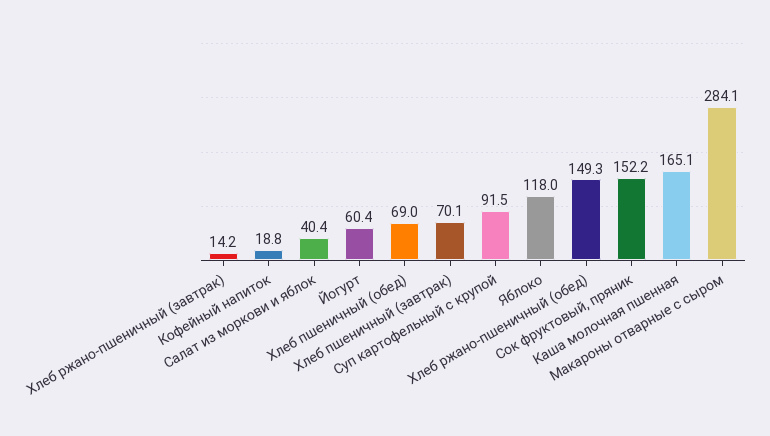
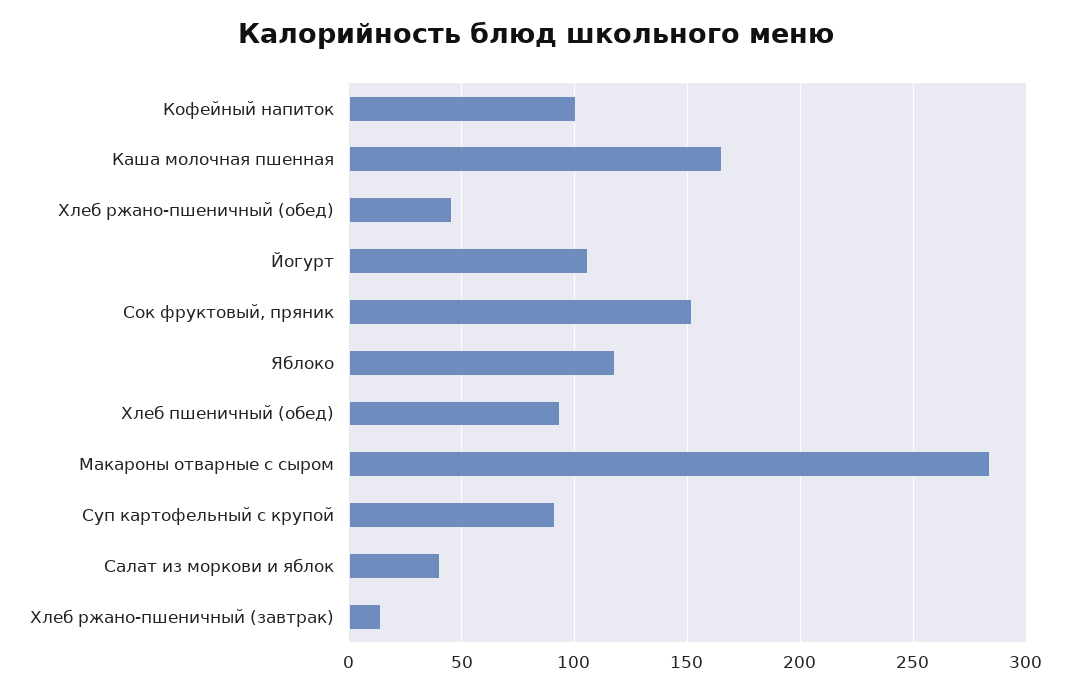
Кофейный напиток: 18.8 -> 100
Йогурт: 60.4 -> 105
Хлеб пшеничный (обед): 69 -> 95
Хлеб пшеничный (завтрак): 70.1 -> none
Хлеб ржано-пшеничный (обед): 149.3 -> 45

